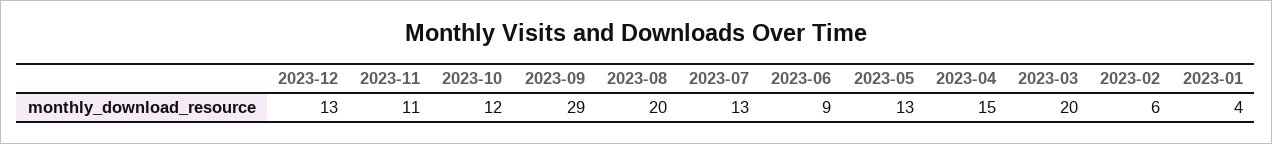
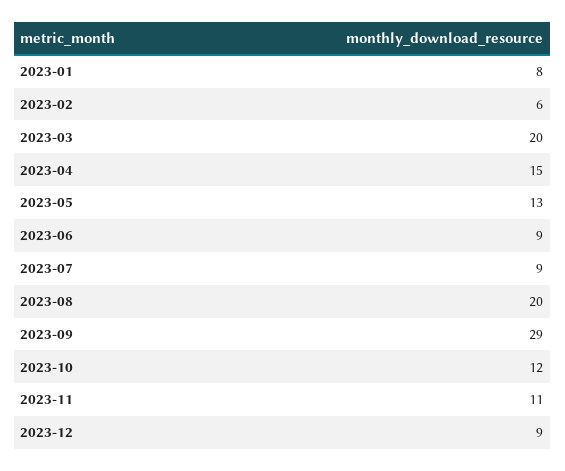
2023-12: 13 -> 9
2023-07: 13 -> 9
2023-01: 4 -> 8

